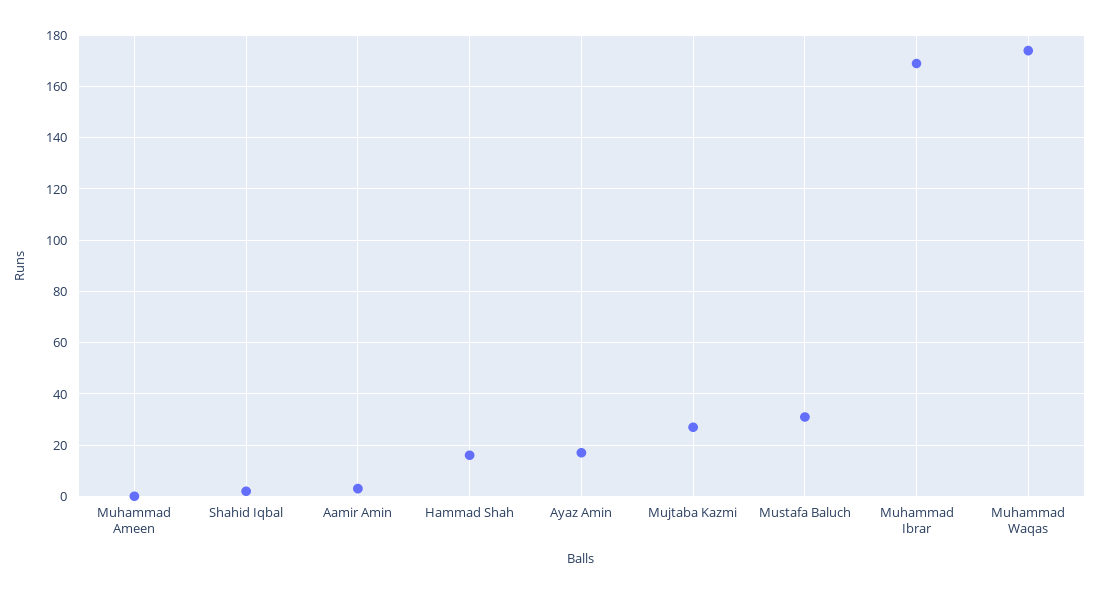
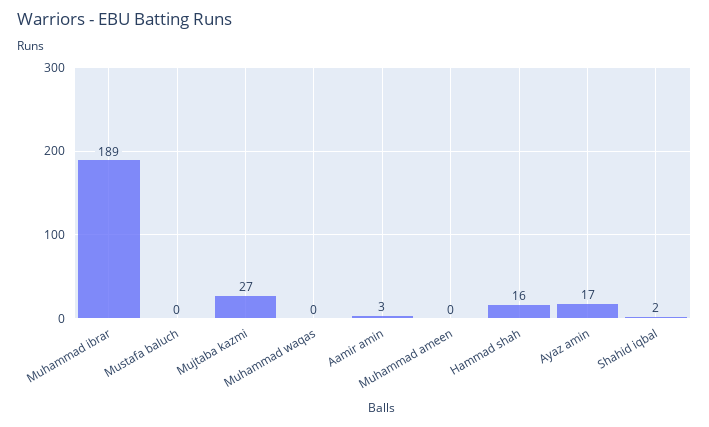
Mustafa Baluch: 30 -> 0
Muhammad Ibrar: 170 -> 189
Muhammad Waqas: 175 -> 0

